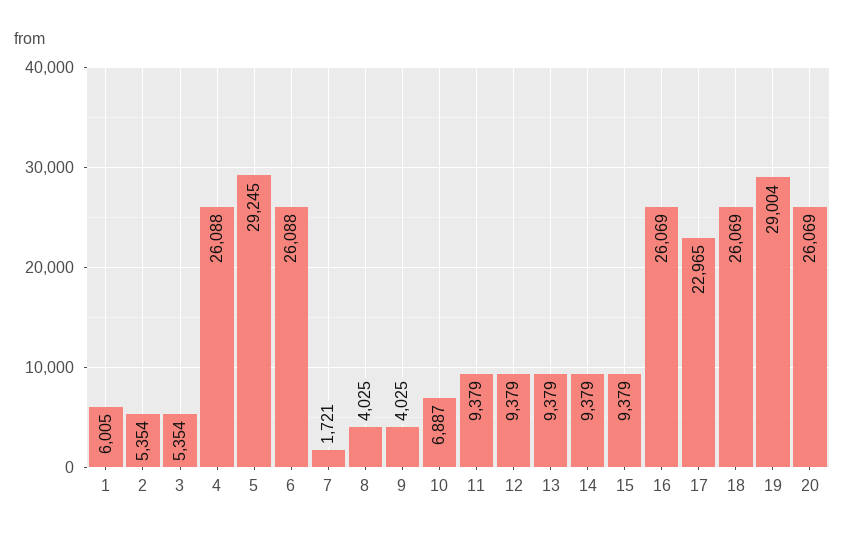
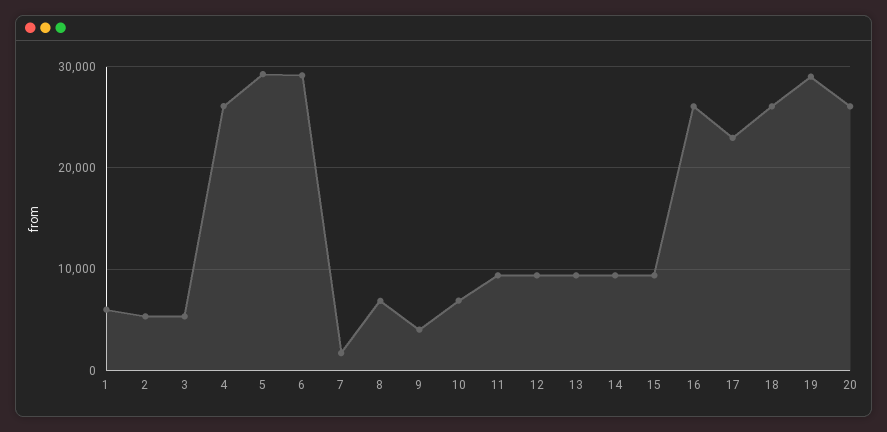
6: 26088 -> 29000
8: 4025 -> 7000

